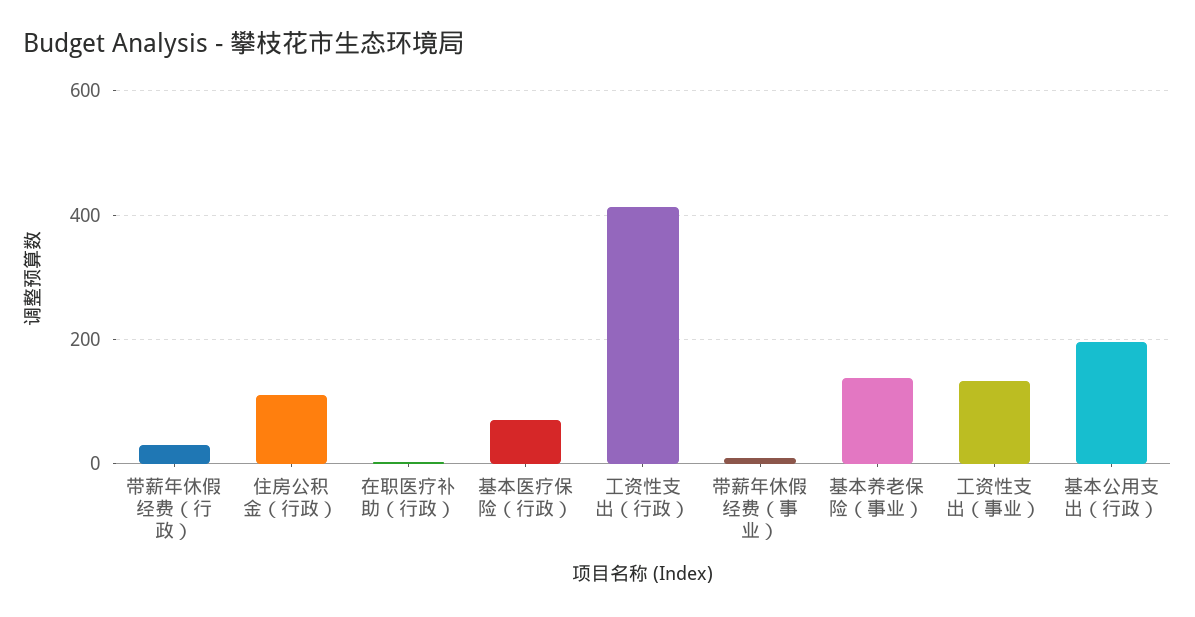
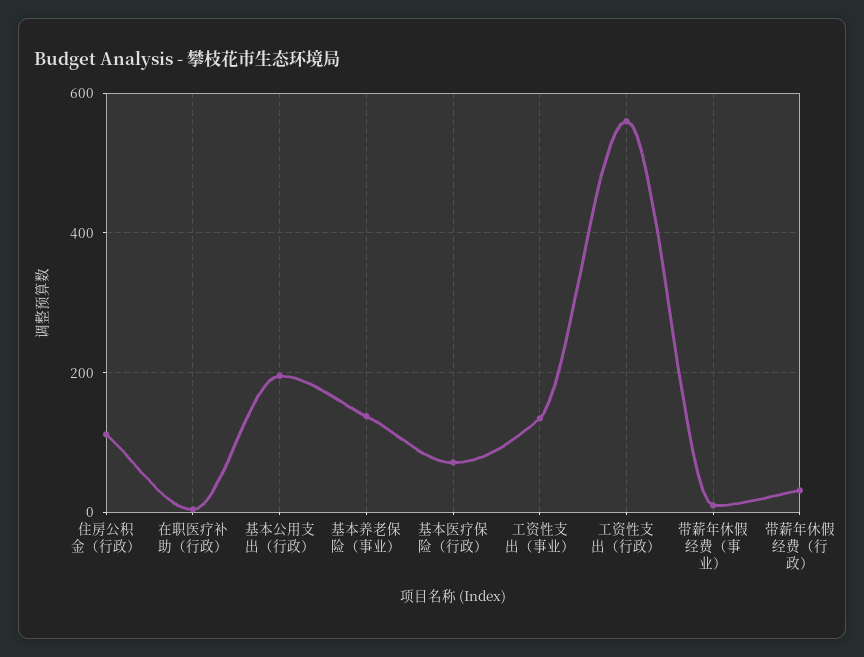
工资性支出（行政）: 420 -> 560

